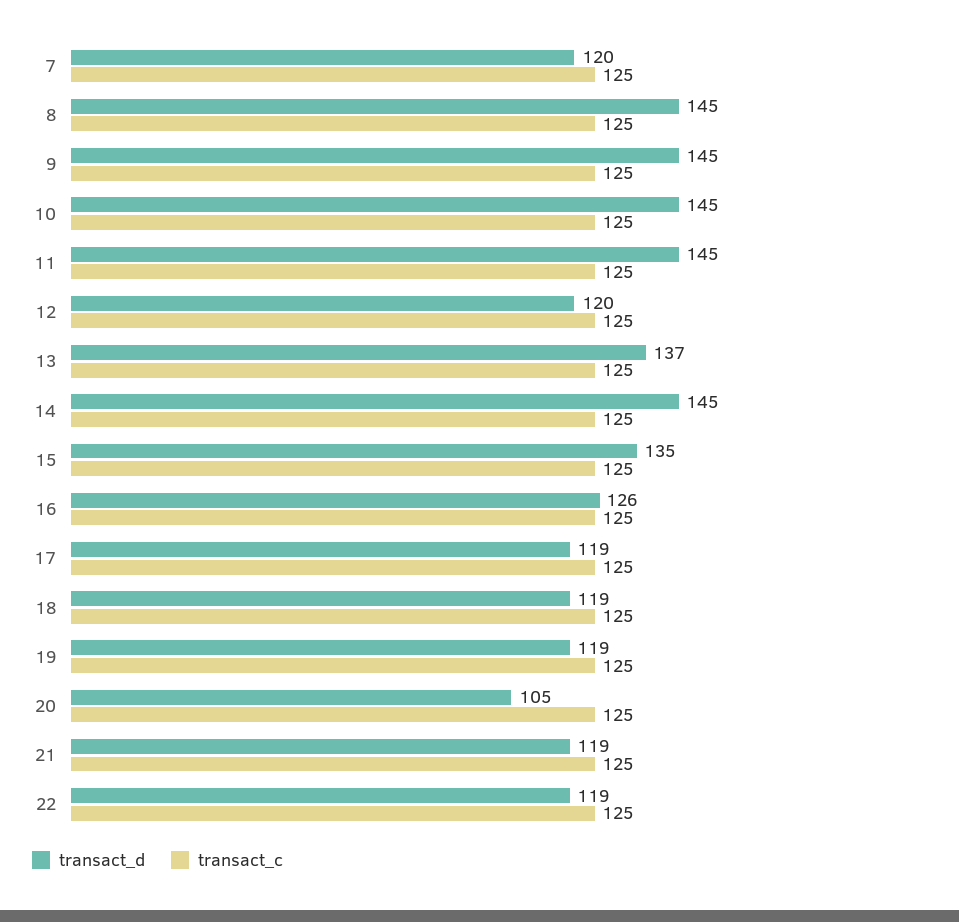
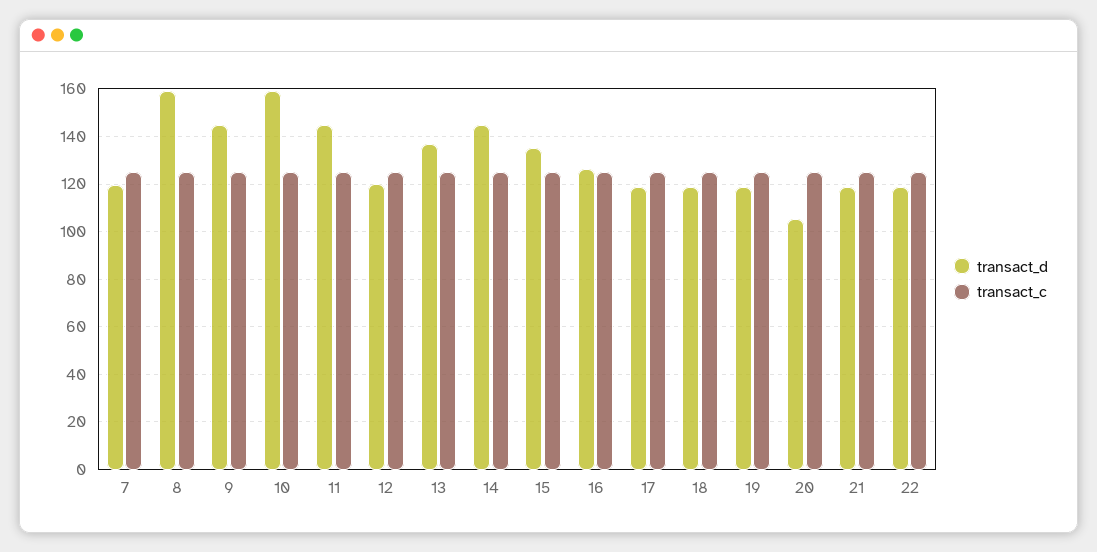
transact_d, 8: 145 -> 160
transact_d, 10: 145 -> 160

